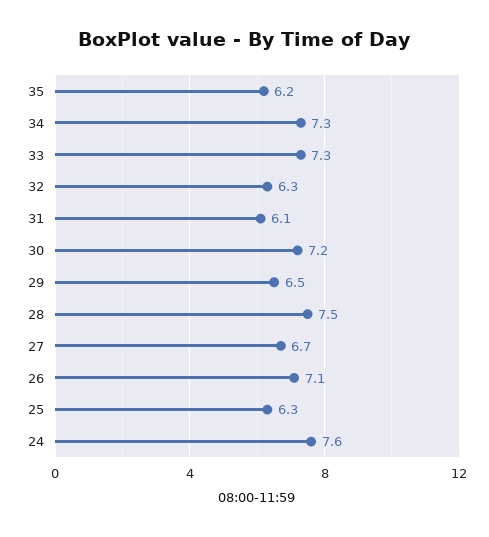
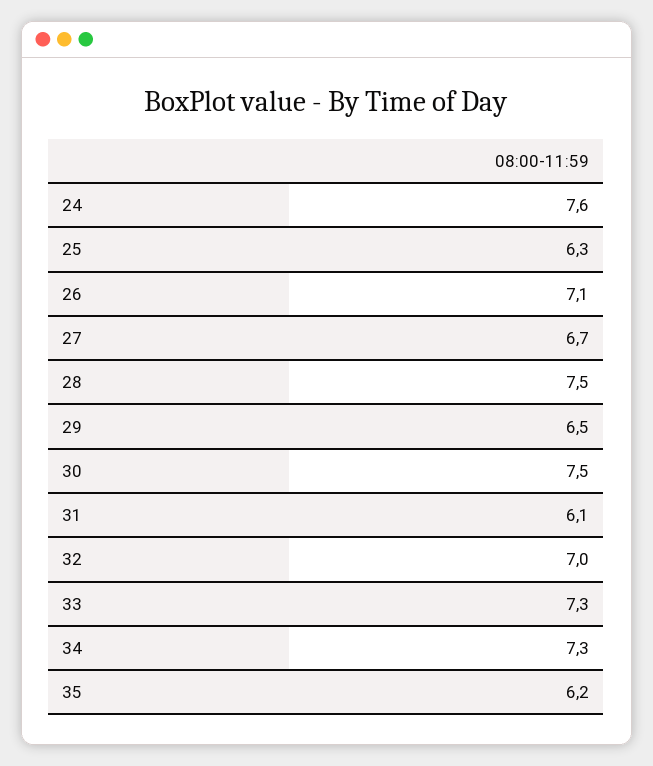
32: 6.3 -> 7
30: 7.2 -> 7.5

